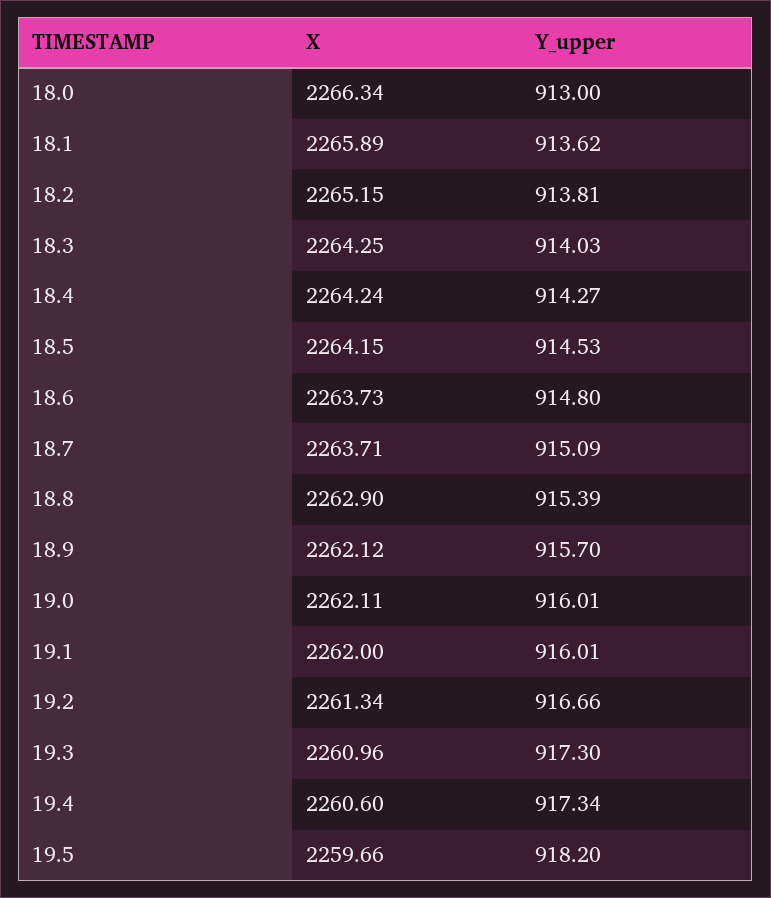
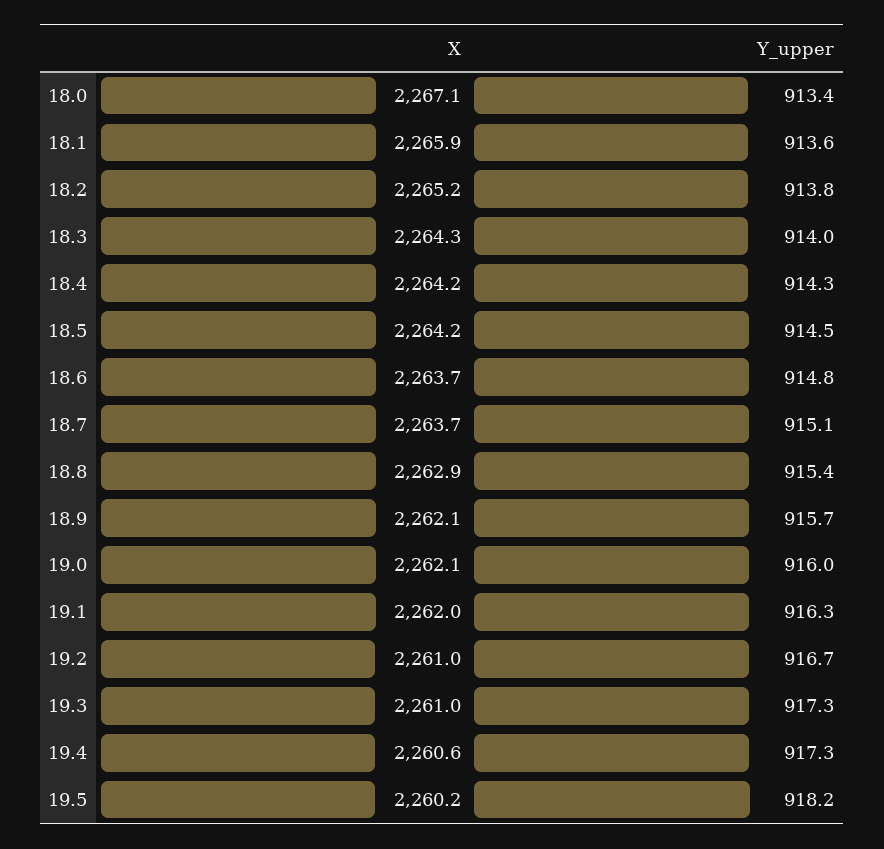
X, 18.0: 2266.34 -> 2267.1
Y_upper, 18.0: 913 -> 913.4
Y_upper, 19.1: 916.01 -> 916.3
X, 19.2: 2261.34 -> 2261
X, 19.5: 2259.66 -> 2260.2

